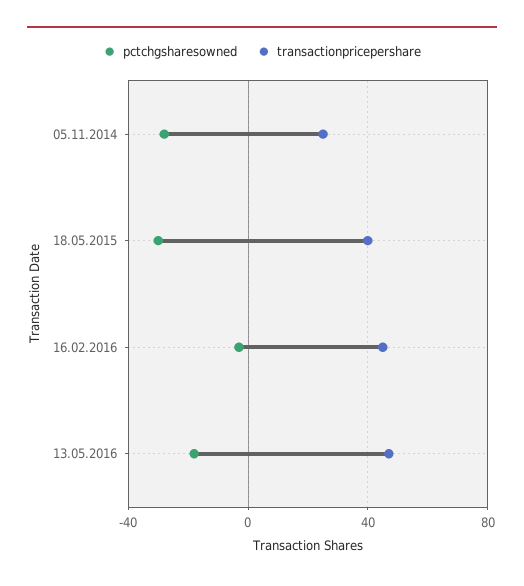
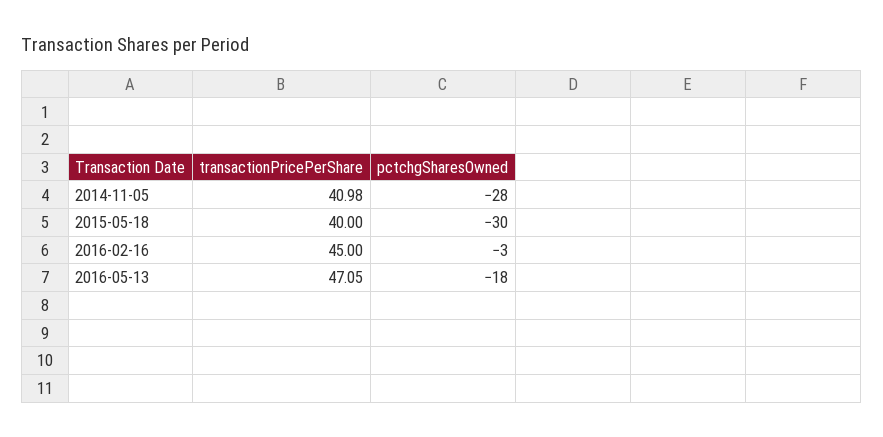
transactionpricepershare, 05.11.2014: 25 -> 40.98

